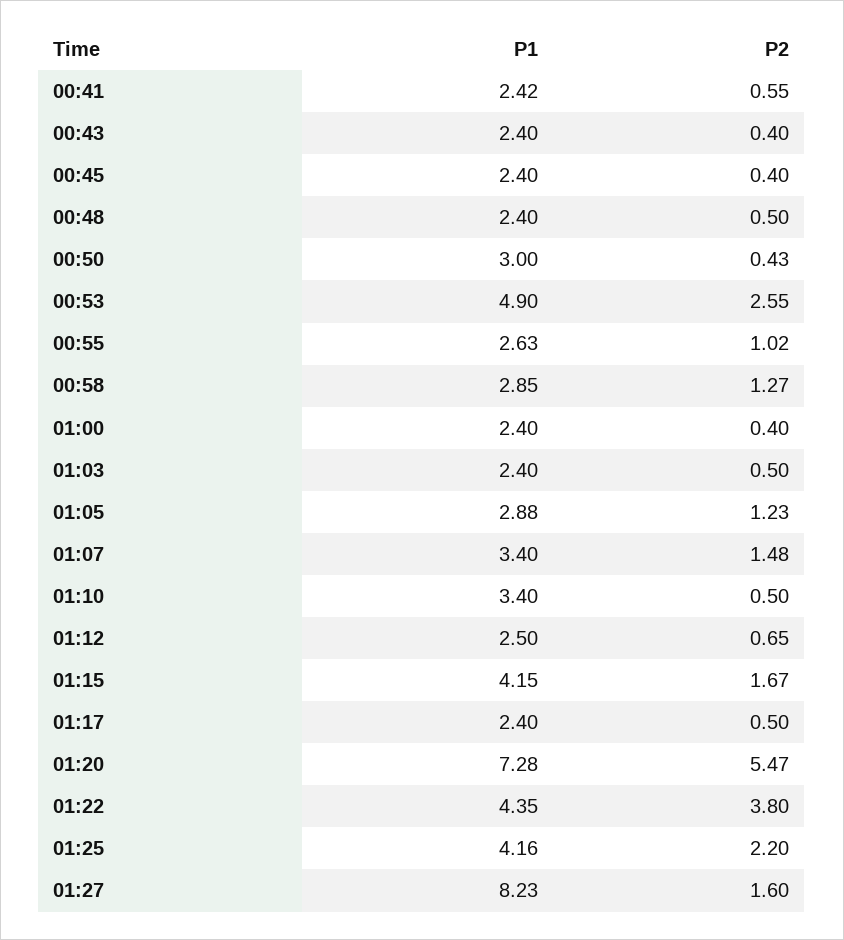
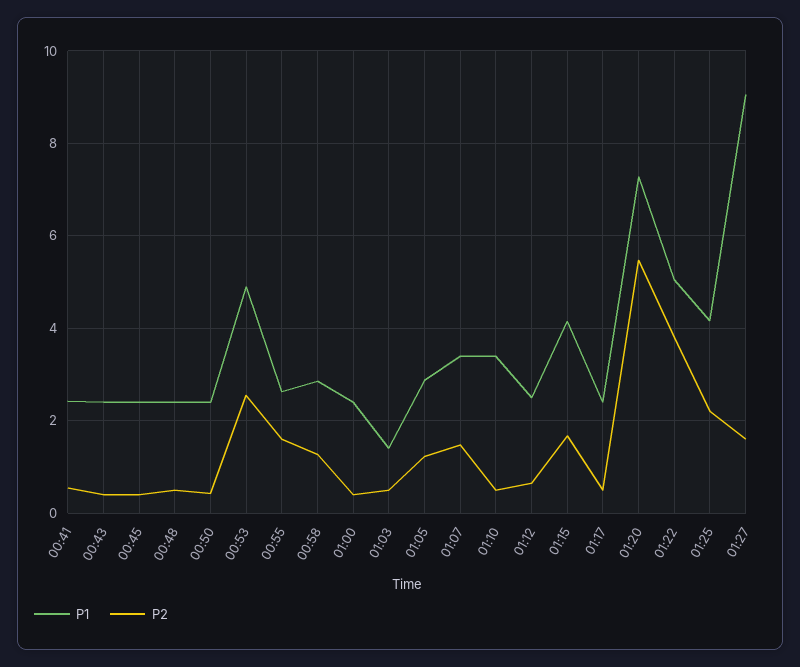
P1, 00:50: 3 -> 2.4
P2, 00:55: 1.02 -> 1.6
P1, 01:03: 2.4 -> 1.4
P1, 01:22: 4.35 -> 5
P1, 01:27: 8.23 -> 9

